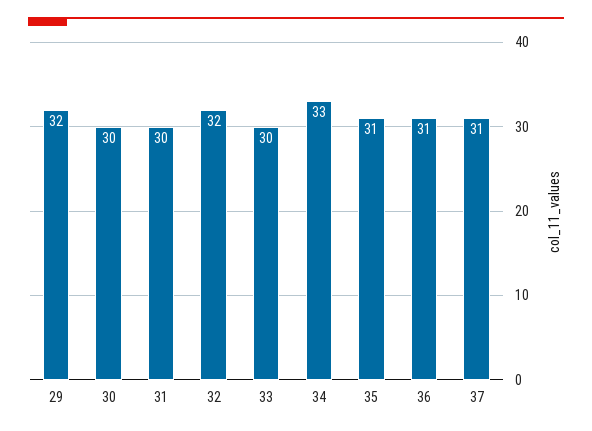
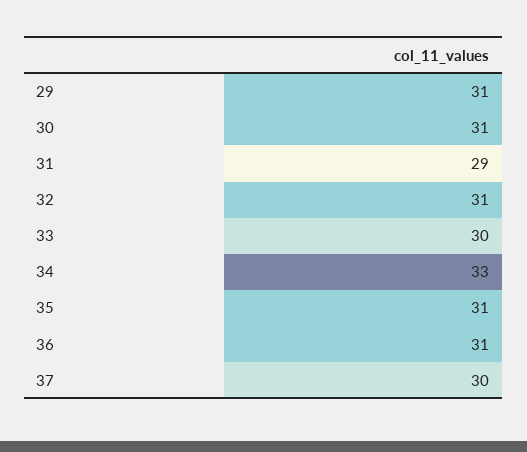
29: 32 -> 31
30: 30 -> 31
31: 30 -> 29
32: 32 -> 31
37: 31 -> 30

